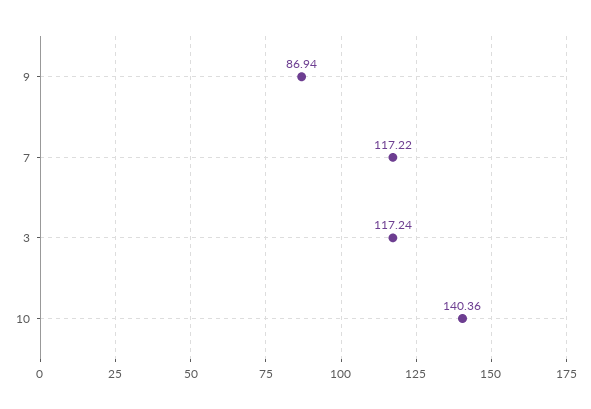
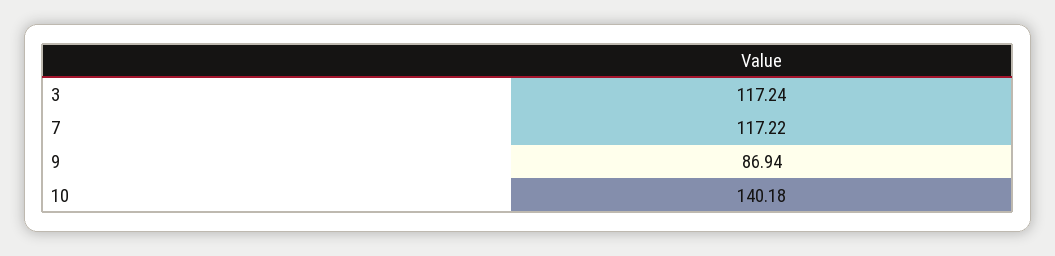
10: 140.36 -> 140.18

